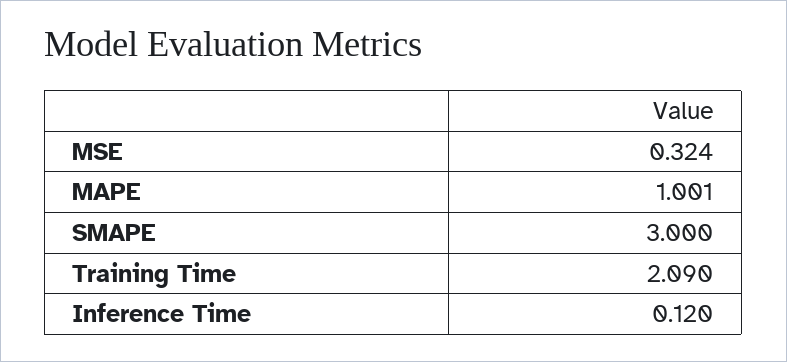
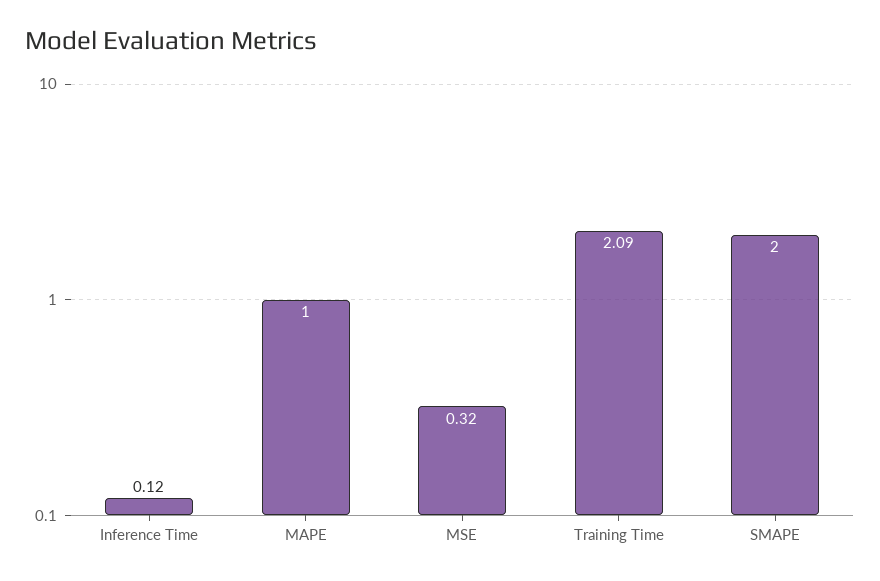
SMAPE: 3 -> 2

